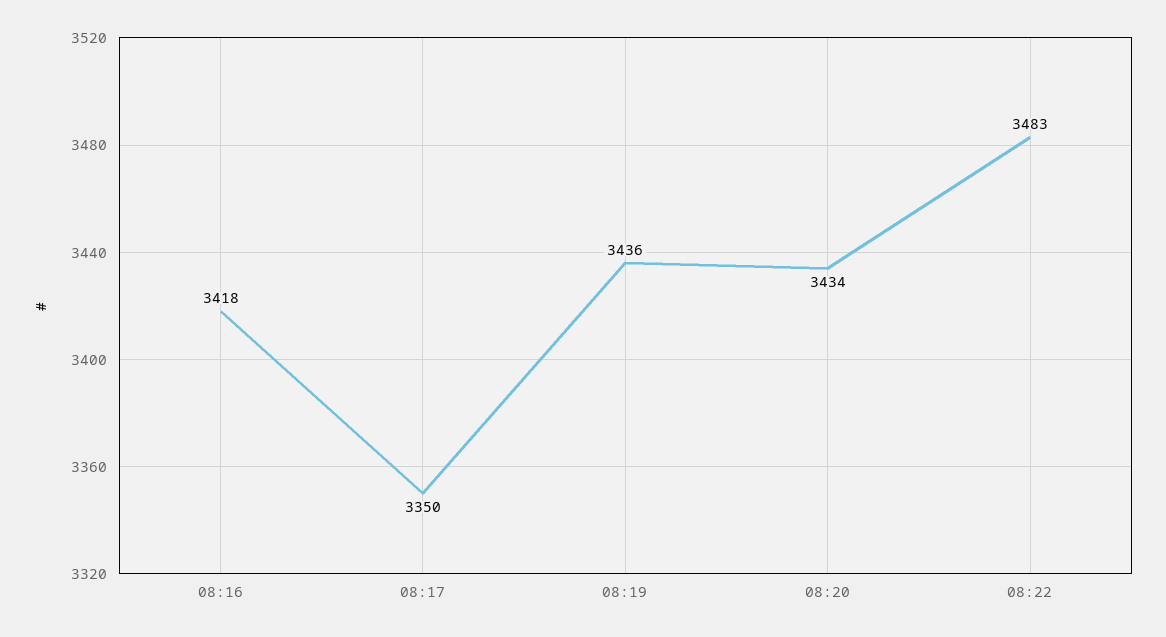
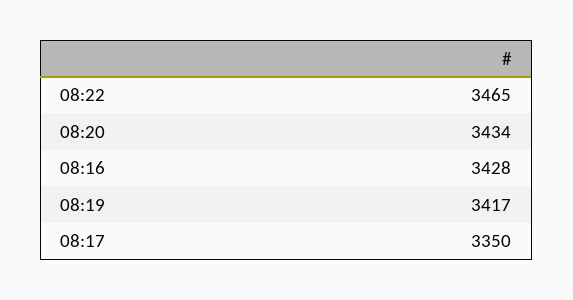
08:16: 3418 -> 3428
08:19: 3436 -> 3417
08:22: 3483 -> 3465

